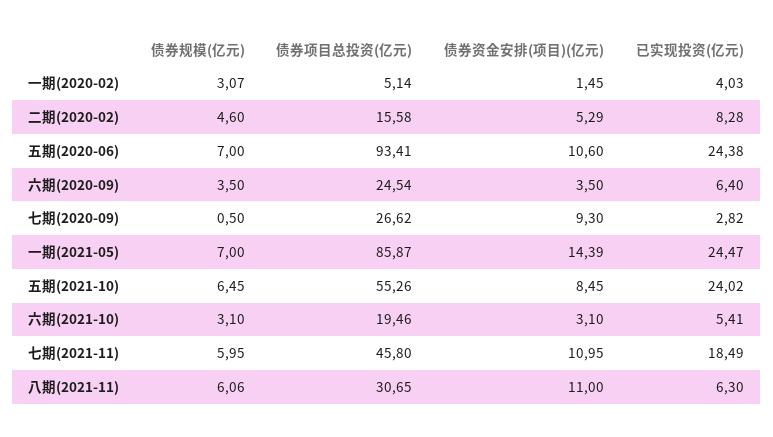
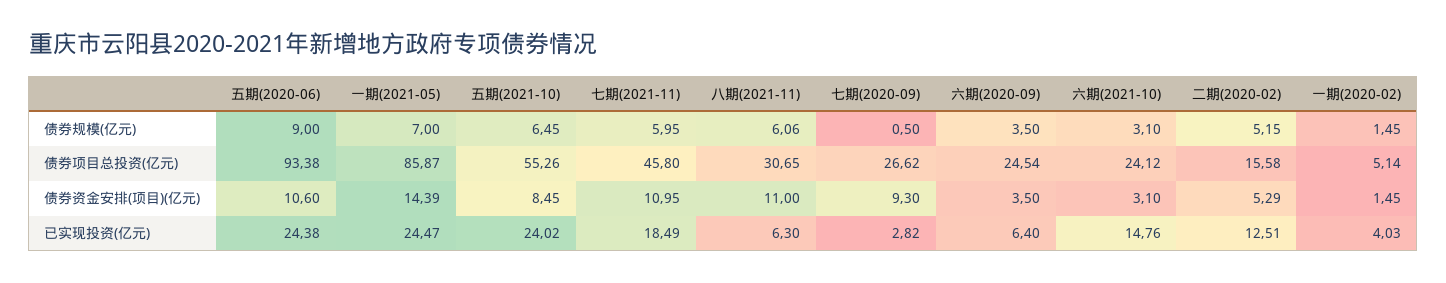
债券规模(亿元), 一期(2020-02): 3.07 -> 1.45
债券规模(亿元), 二期(2020-02): 4.6 -> 5.15
已实现投资(亿元), 二期(2020-02): 8.28 -> 12.51
债券规模(亿元), 五期(2020-06): 7 -> 9
债券项目总投资(亿元), 五期(2020-06): 93.41 -> 93.38
债券项目总投资(亿元), 六期(2021-10): 19.46 -> 24.12
已实现投资(亿元), 六期(2021-10): 5.41 -> 14.76

